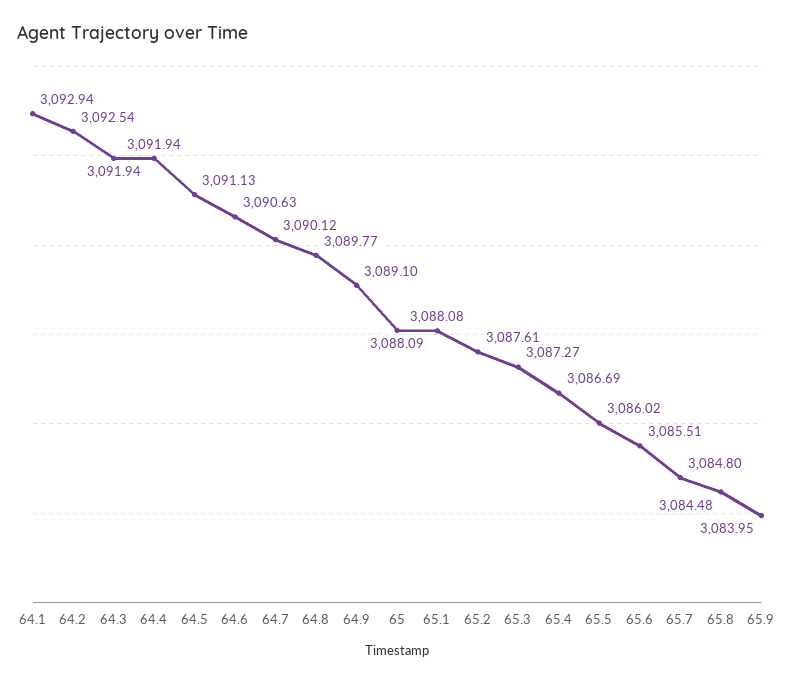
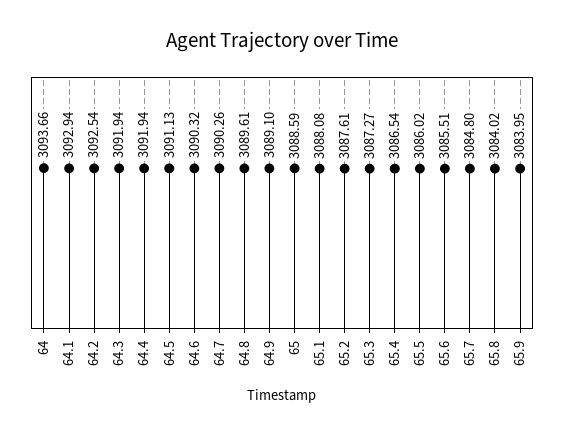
64.6: 3090.63 -> 3090.32
64.7: 3090.12 -> 3090.26
64.8: 3089.77 -> 3089.61
65: 3088.09 -> 3088.59
65.4: 3086.69 -> 3086.54
65.8: 3084.48 -> 3084.02
64: none -> 3093.66

